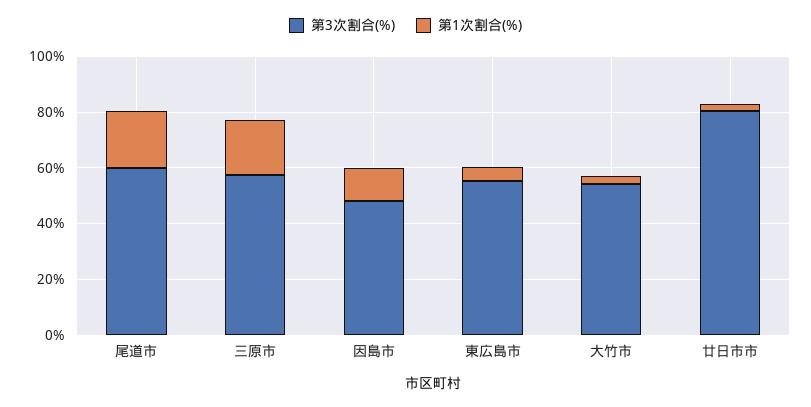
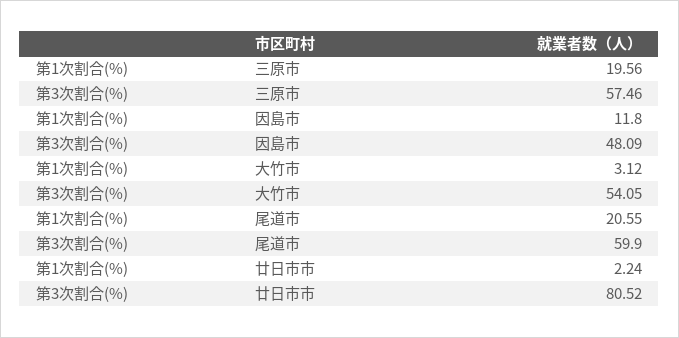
第3次割合(%), 東広島市: 55 -> none
第1次割合(%), 東広島市: 5 -> none

